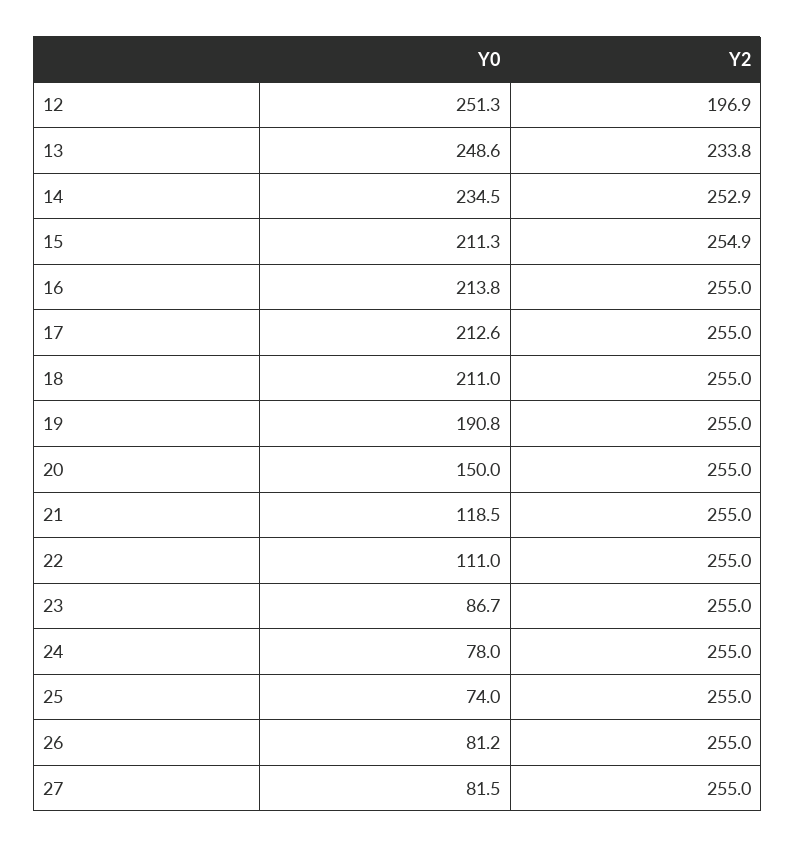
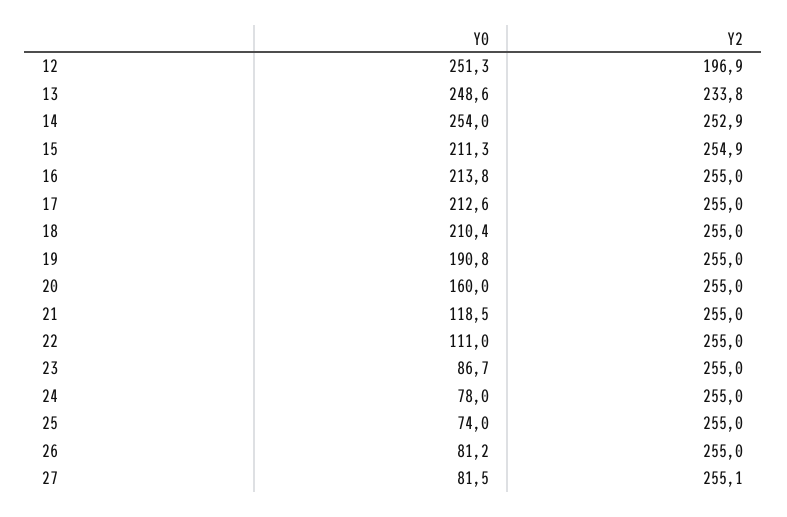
Y0, 14: 234.5 -> 254
Y0, 18: 211 -> 210.4
Y0, 20: 150 -> 160
Y2, 27: 255 -> 255.1

